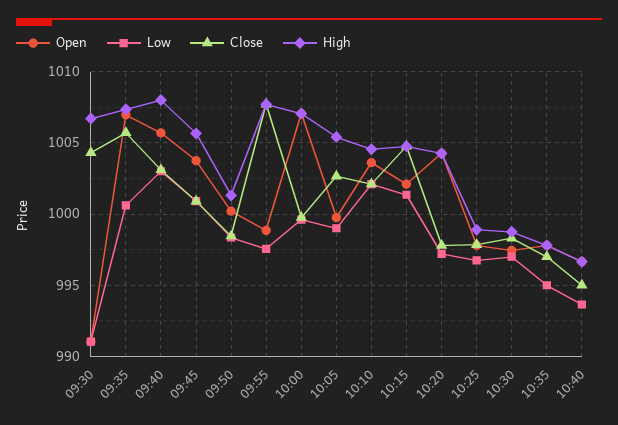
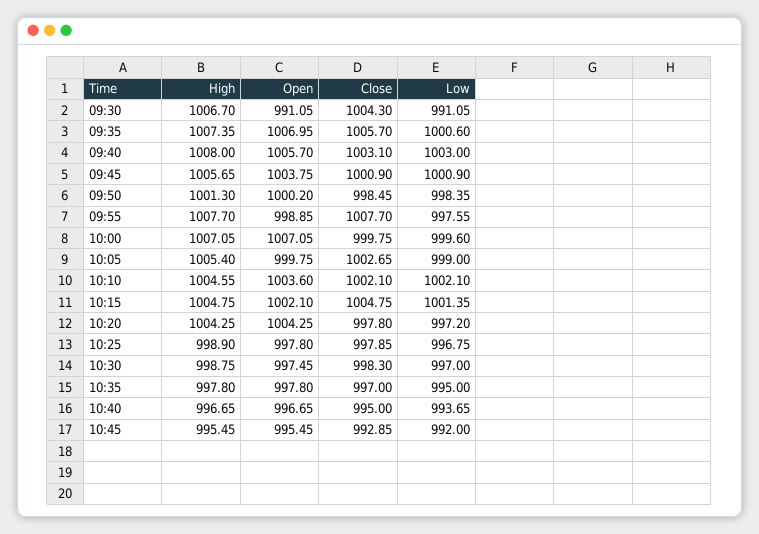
High, 10:45: none -> 995.45
Open, 10:45: none -> 995.45
Close, 10:45: none -> 992.85
Low, 10:45: none -> 992

